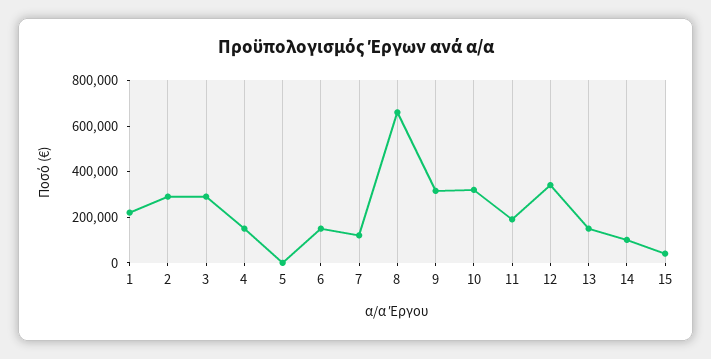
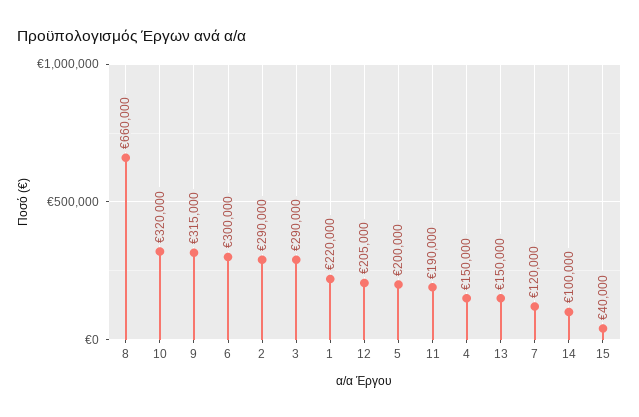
5: 0 -> 200000
6: 150000 -> 300000
12: 350000 -> 205000

